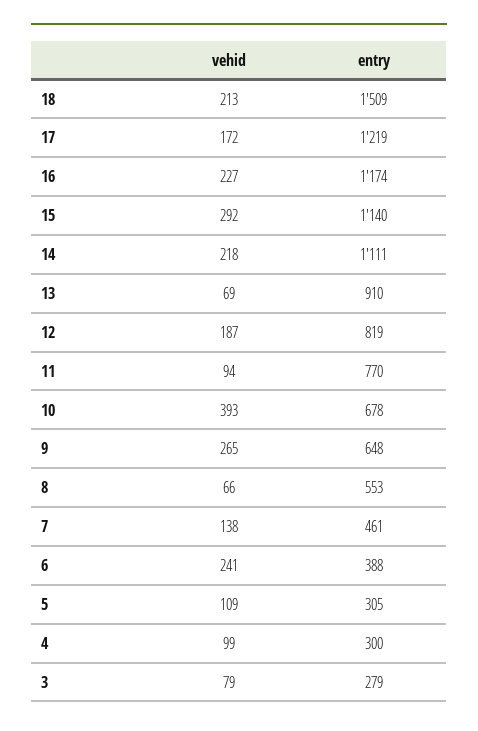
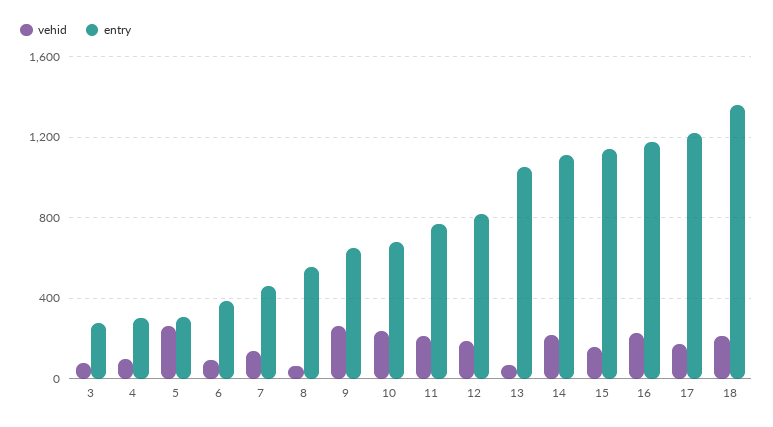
entry, 18: 1509 -> 1350
vehid, 15: 292 -> 150
entry, 13: 910 -> 1050
vehid, 11: 94 -> 200
vehid, 10: 393 -> 250
vehid, 6: 241 -> 100
vehid, 5: 109 -> 250

